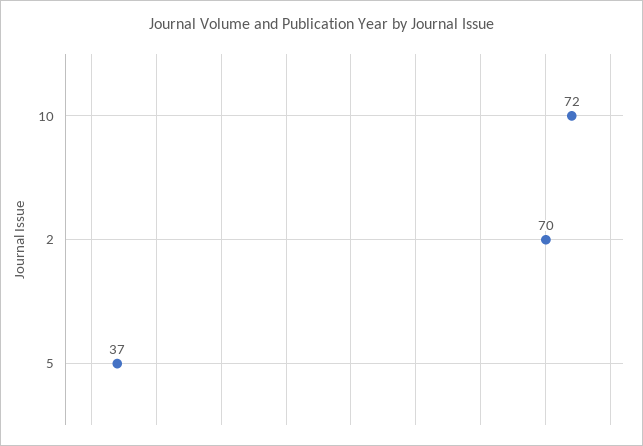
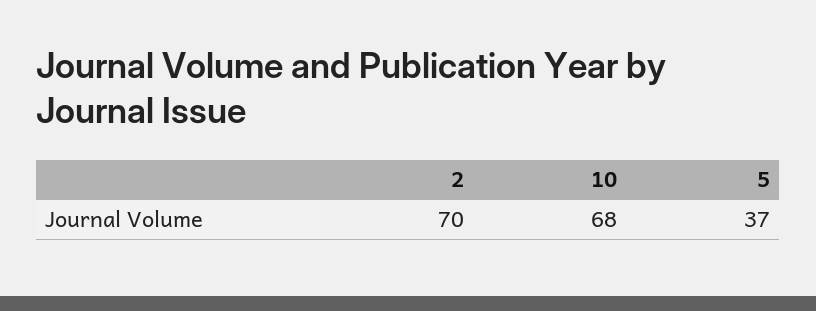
10: 72 -> 68

